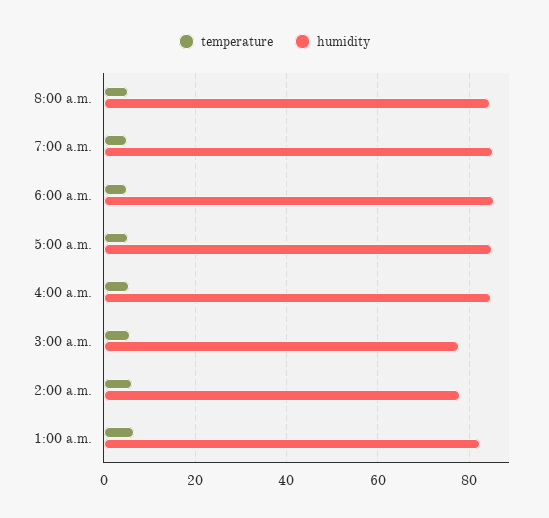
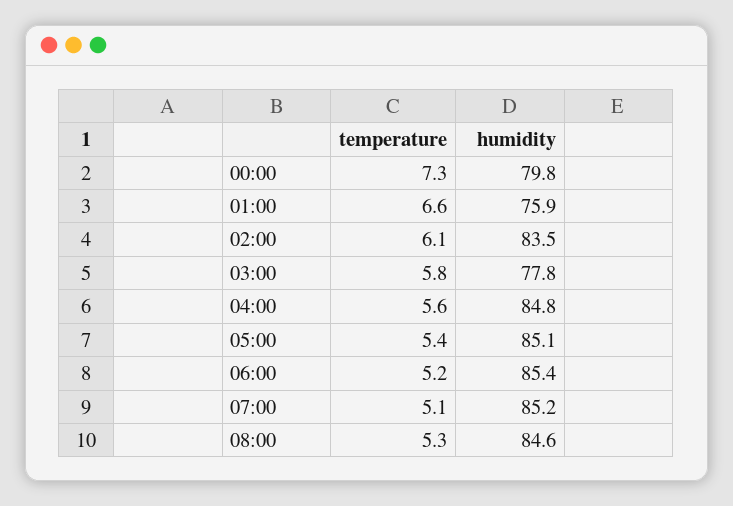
humidity, 2:00 a.m.: 78 -> 83.5
humidity, 1:00 a.m.: 82 -> 75.9
temperature, 00:00: none -> 7.3
humidity, 00:00: none -> 79.8

